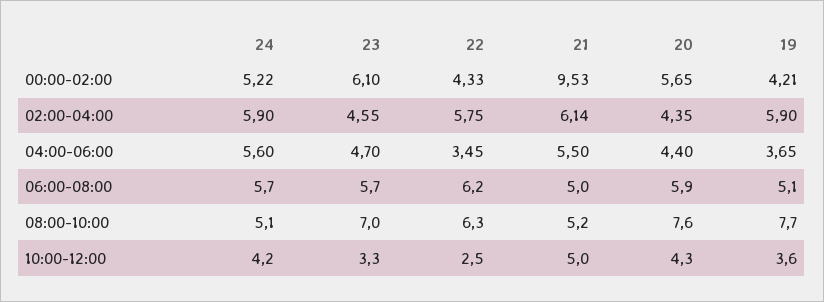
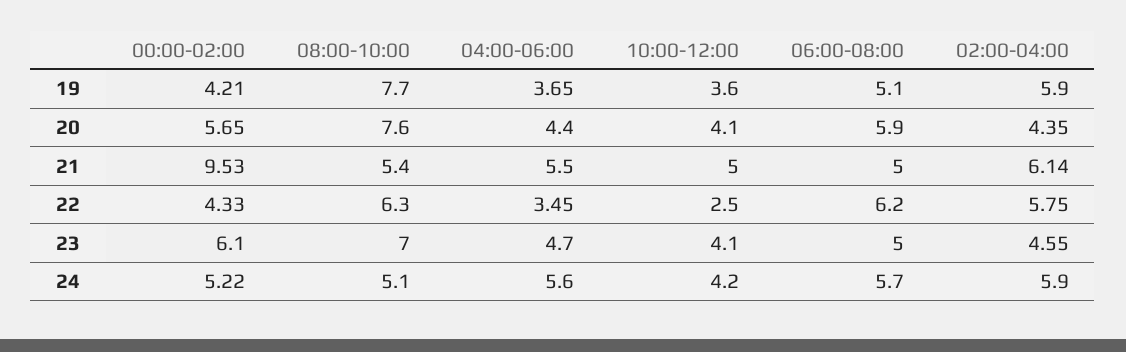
23, 06:00-08:00: 5.7 -> 5
21, 08:00-10:00: 5.2 -> 5.4
23, 10:00-12:00: 3.3 -> 4.1
20, 10:00-12:00: 4.3 -> 4.1

